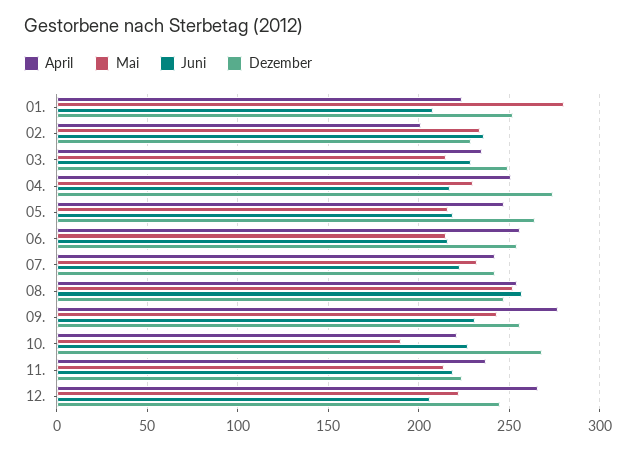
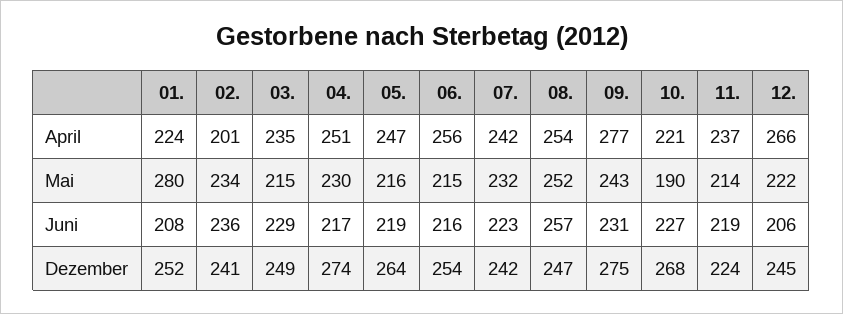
Dezember, 02.: 230 -> 241
Dezember, 09.: 255 -> 275

